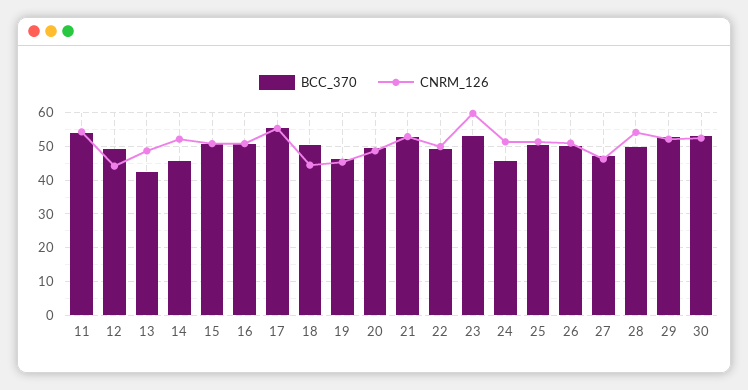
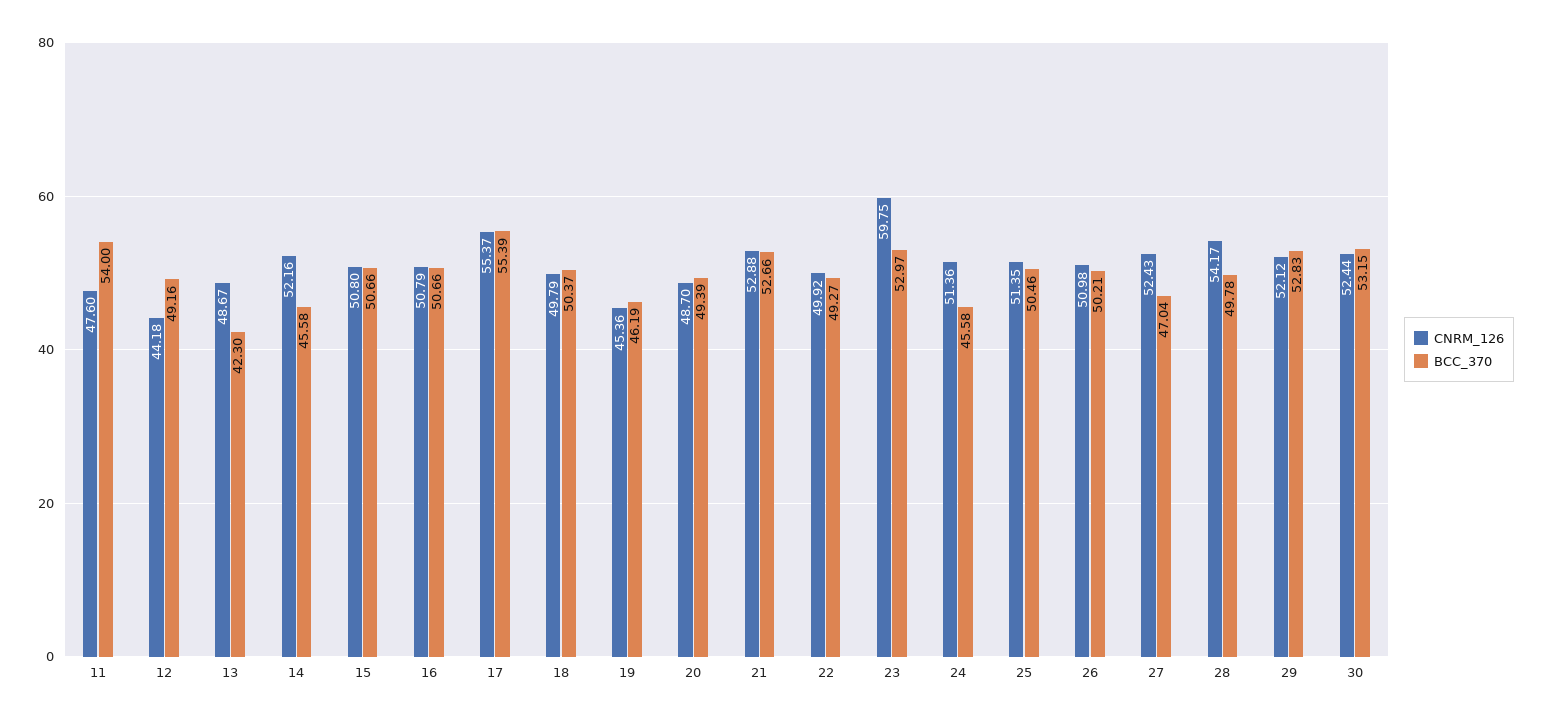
CNRM_126, 11: 54 -> 47.6
CNRM_126, 18: 44 -> 49.79
CNRM_126, 27: 46 -> 52.43

